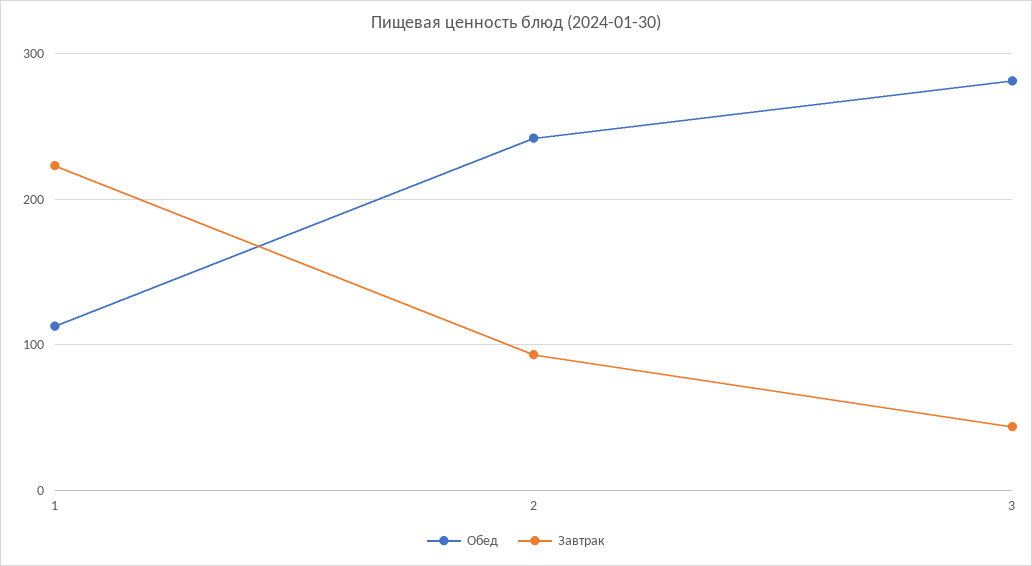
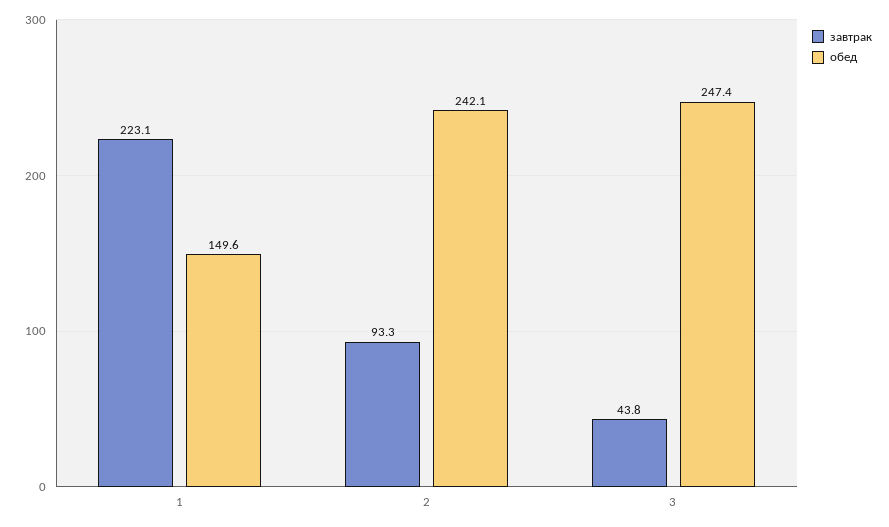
Обед, 1: 110 -> 149.6
Обед, 3: 280 -> 247.4

